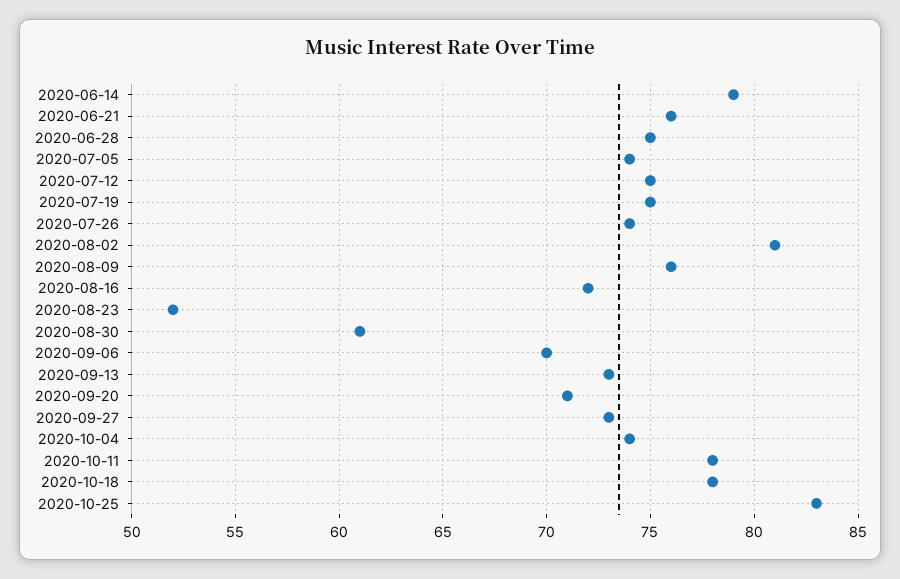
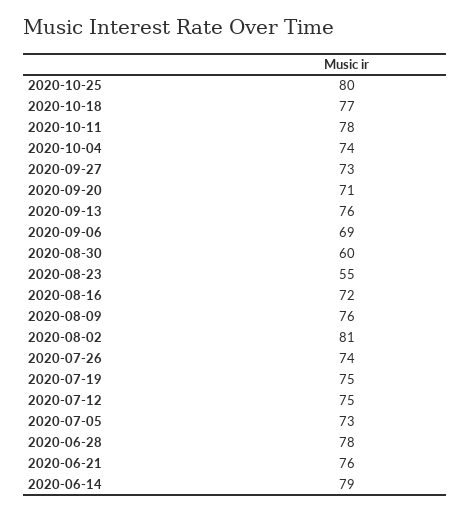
2020-06-28: 75 -> 78
2020-07-05: 74 -> 73
2020-08-23: 52 -> 55
2020-08-30: 61 -> 60
2020-09-06: 70 -> 69
2020-09-13: 73 -> 76
2020-10-18: 78 -> 77
2020-10-25: 83 -> 80

